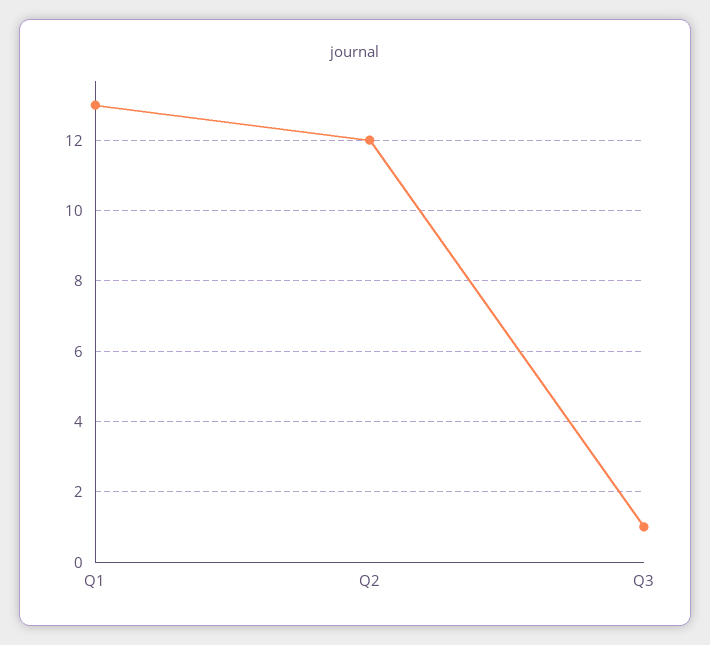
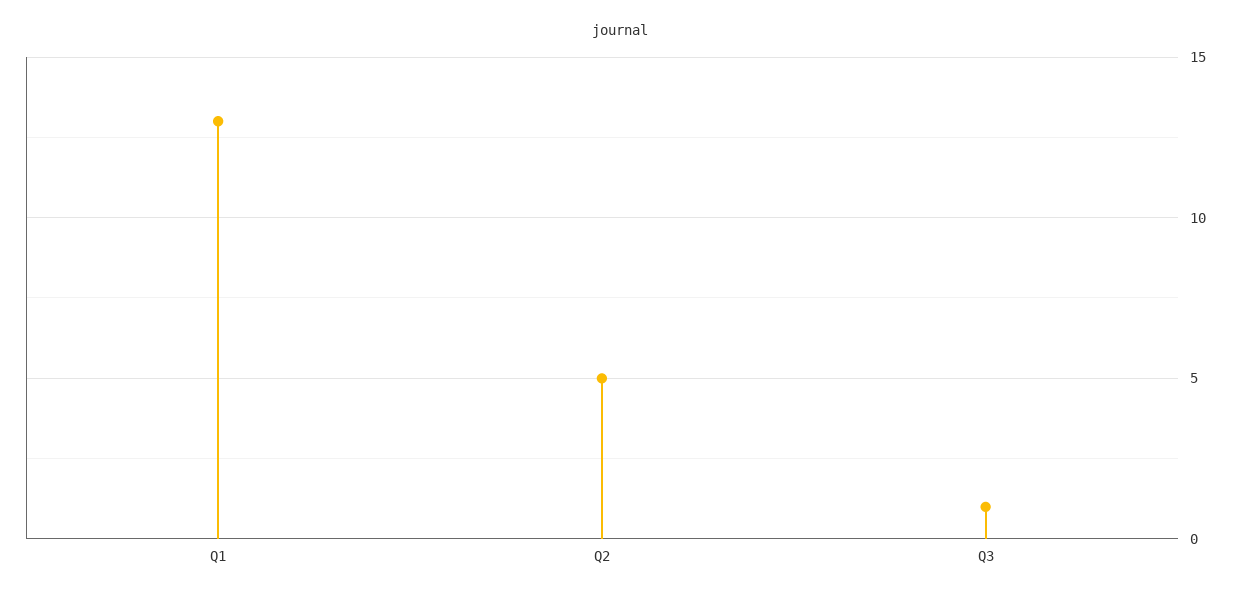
Q2: 12 -> 5

